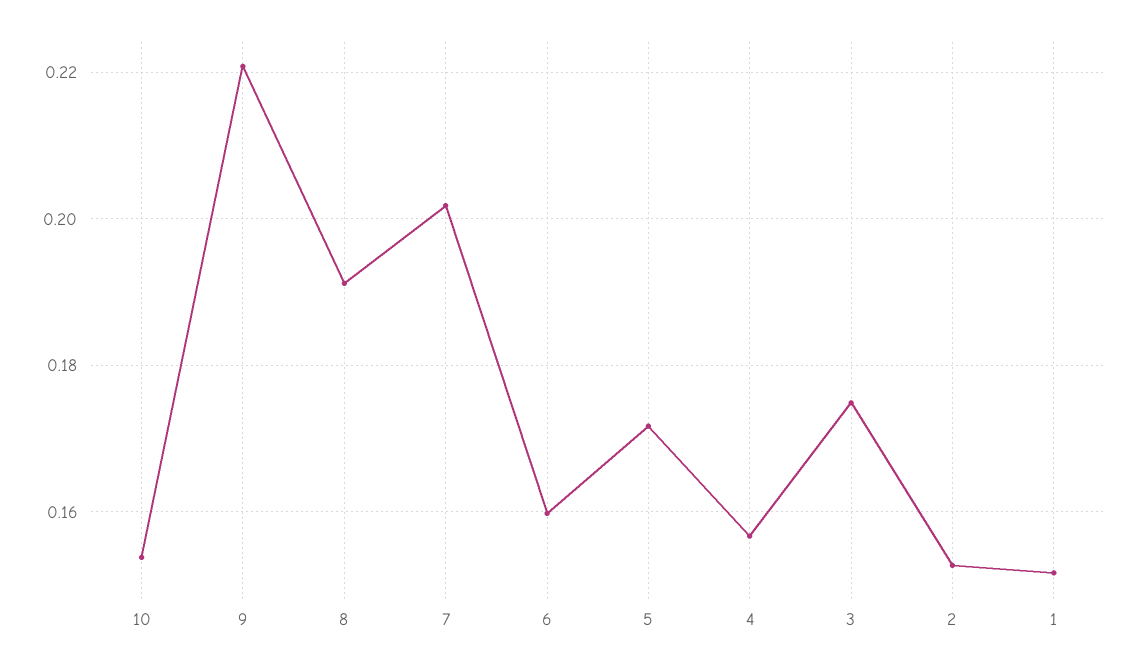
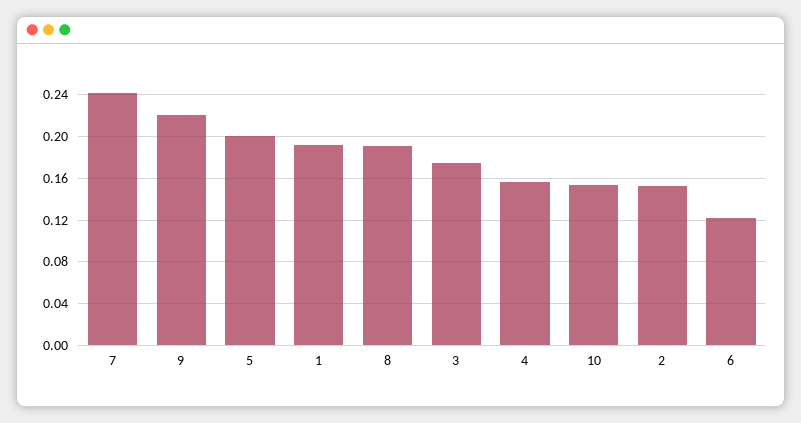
7: 0.202 -> 0.24
6: 0.16 -> 0.12
5: 0.172 -> 0.2
1: 0.152 -> 0.19

